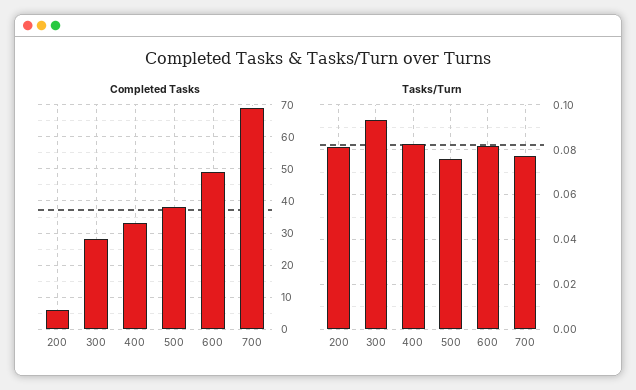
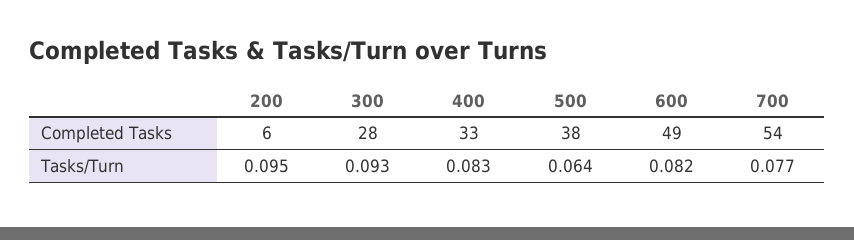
Completed Tasks, 700: 70 -> 54
Tasks/Turn, 200: 0.08 -> 0.095
Tasks/Turn, 500: 0.075 -> 0.064

